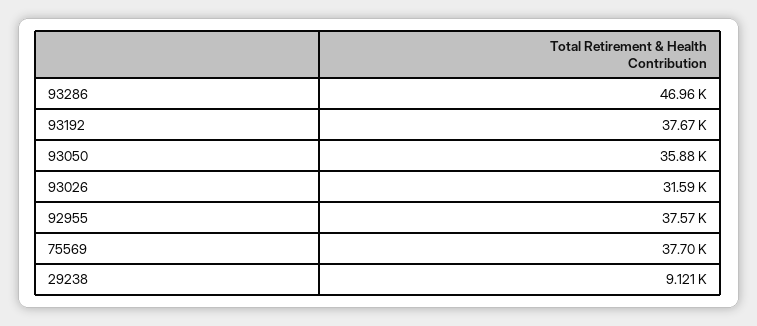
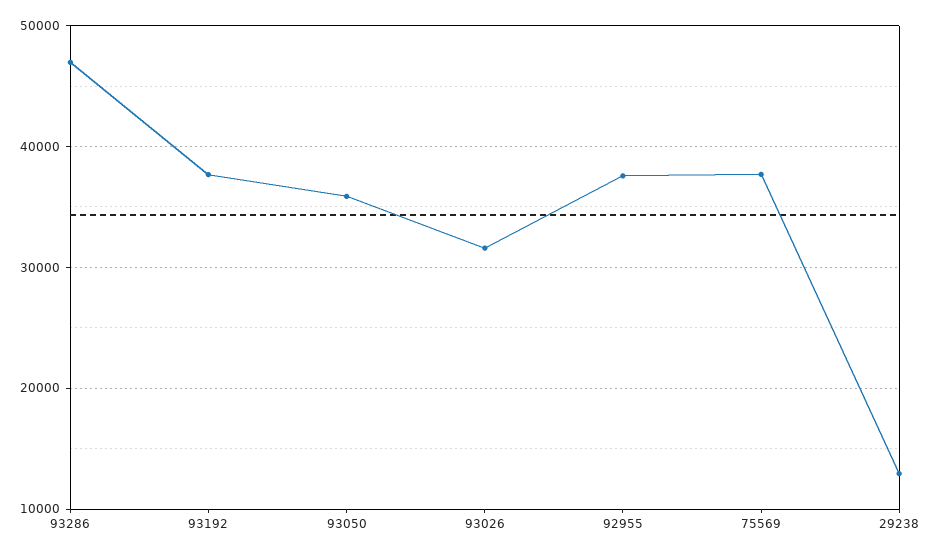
29238: 9121 -> 13000

